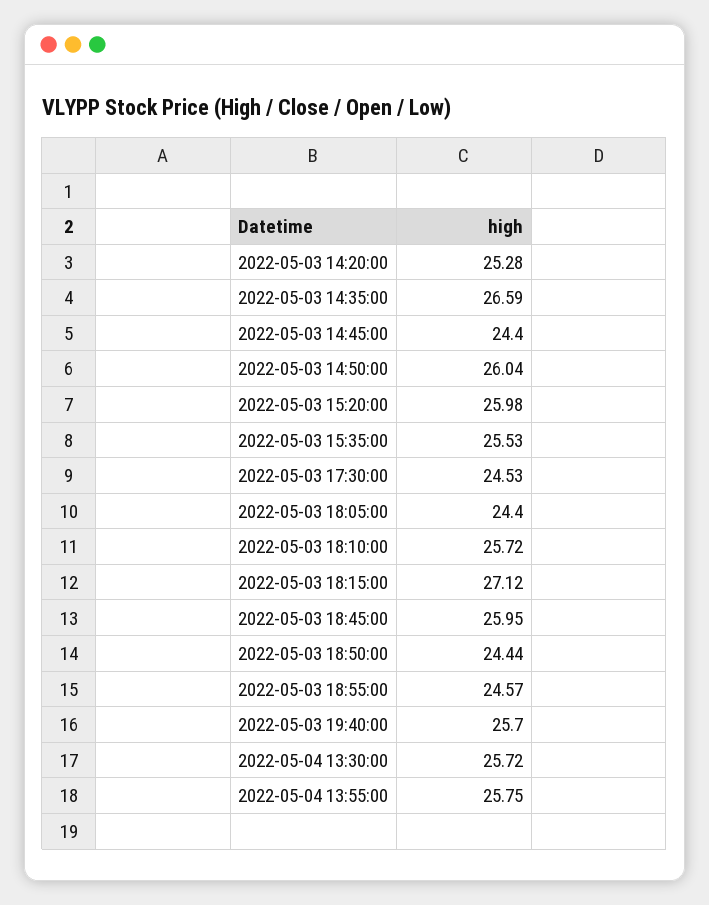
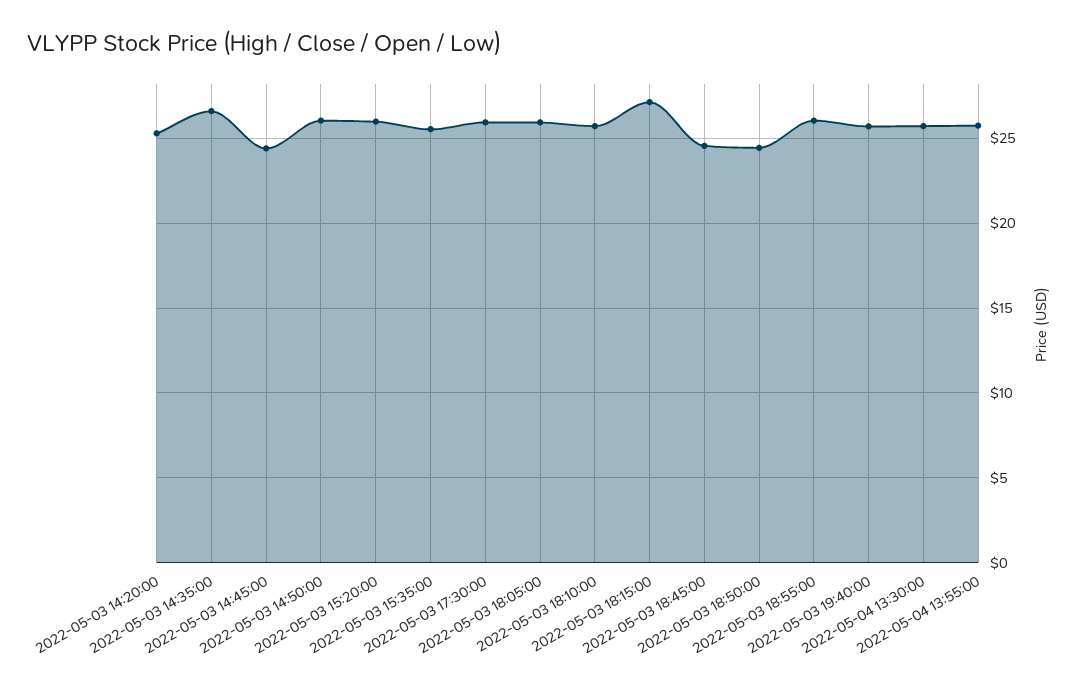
2022-05-03 17:30:00: 24.53 -> 26
2022-05-03 18:05:00: 24.4 -> 26
2022-05-03 18:45:00: 25.95 -> 24.5
2022-05-03 18:55:00: 24.57 -> 26

